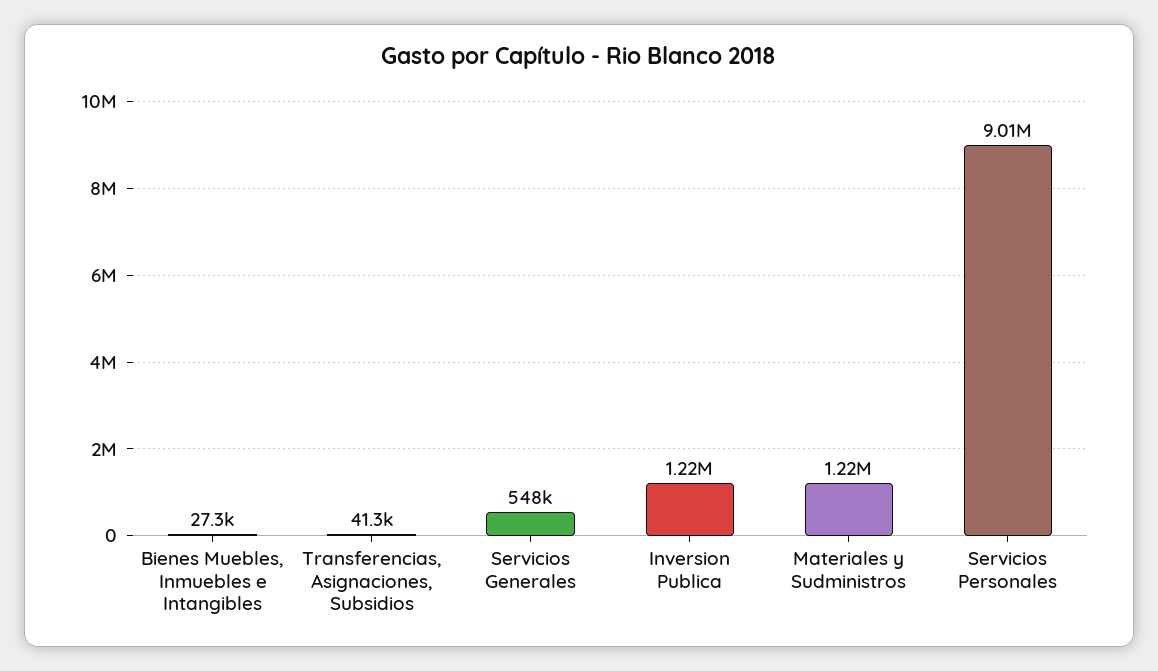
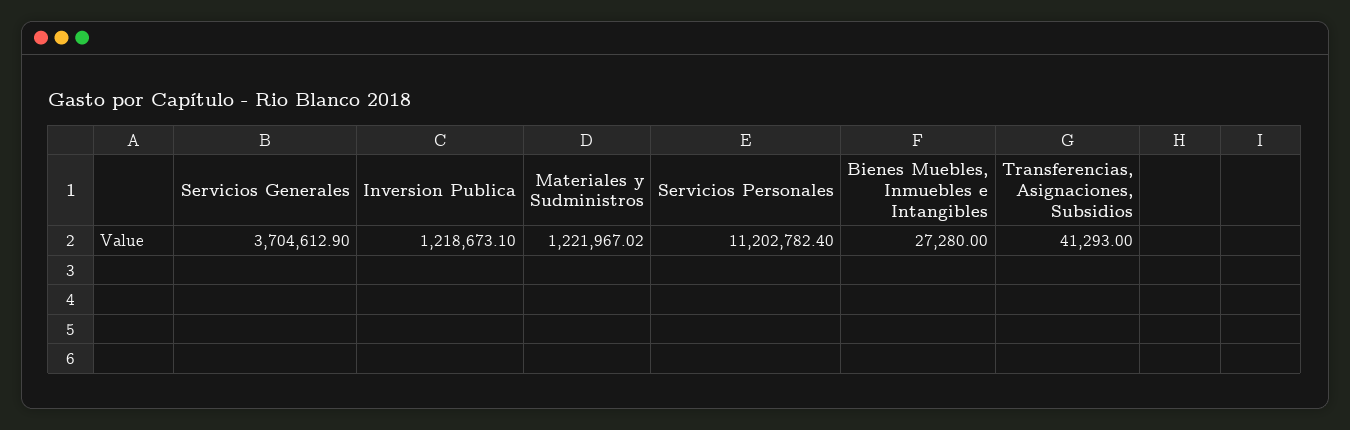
Servicios Generales: 548000 -> 3704612.9
Servicios Personales: 9010000 -> 11202782.4

